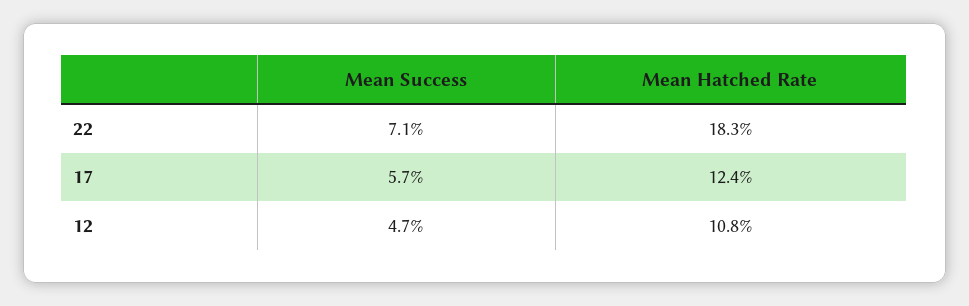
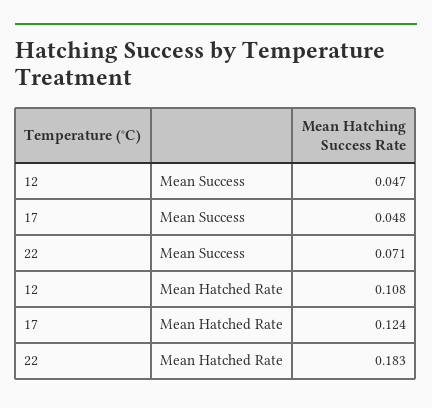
Mean Success, 17: 0.057 -> 0.048

